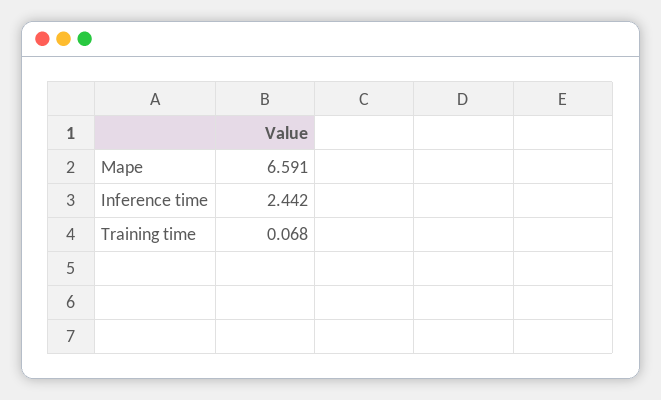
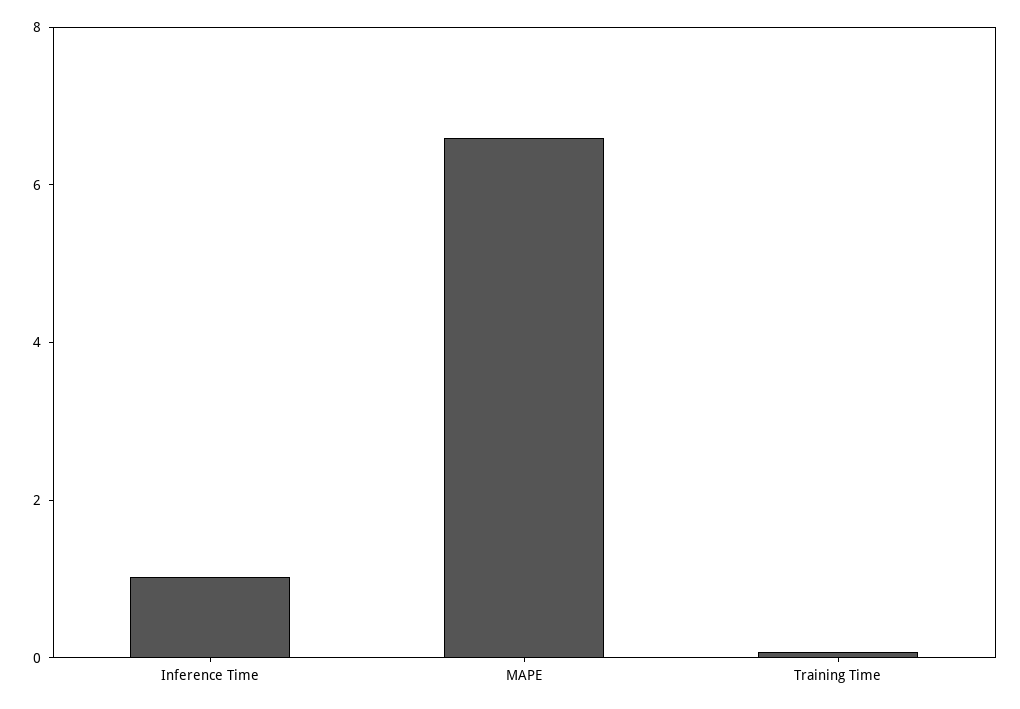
Inference time: 2.442 -> 1

